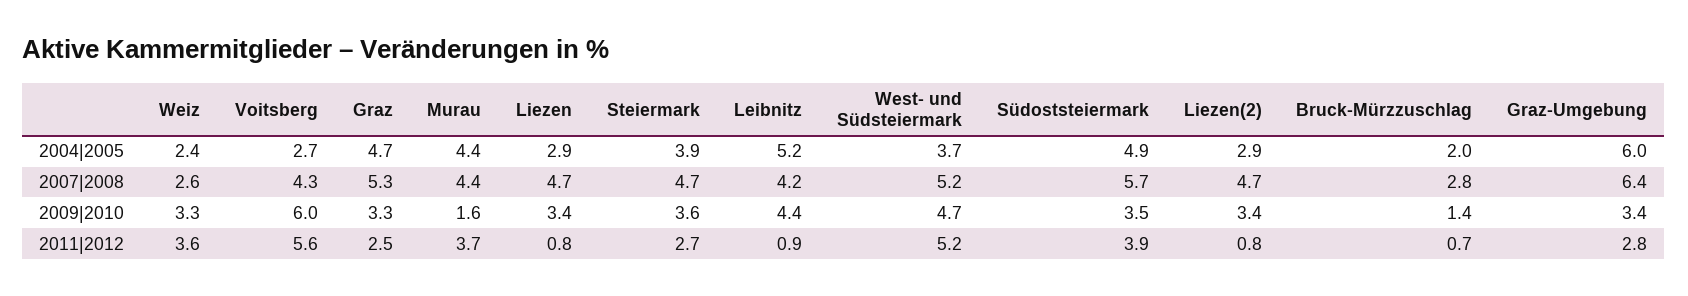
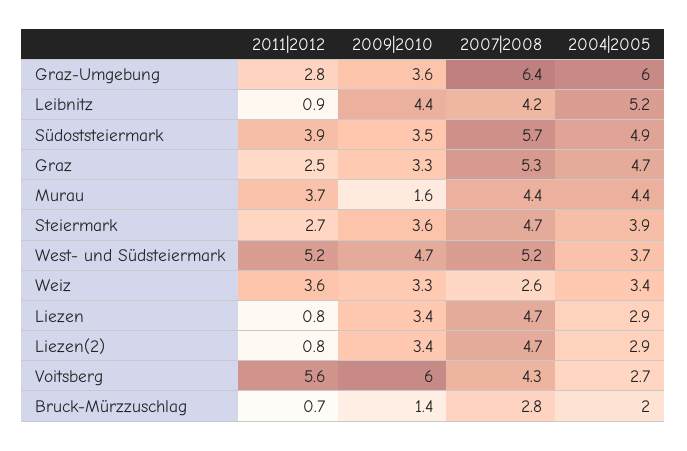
Weiz, 2004|2005: 2.4 -> 3.4
Graz-Umgebung, 2009|2010: 3.4 -> 3.6

